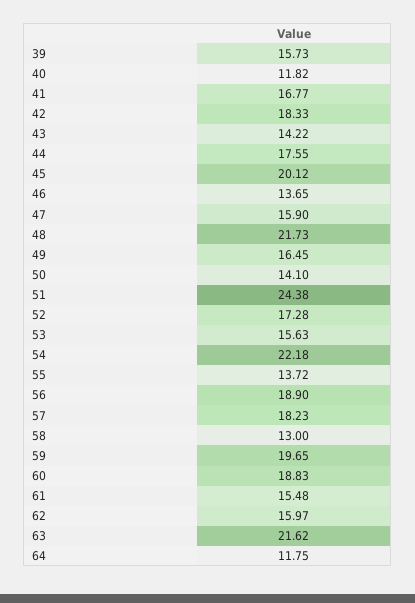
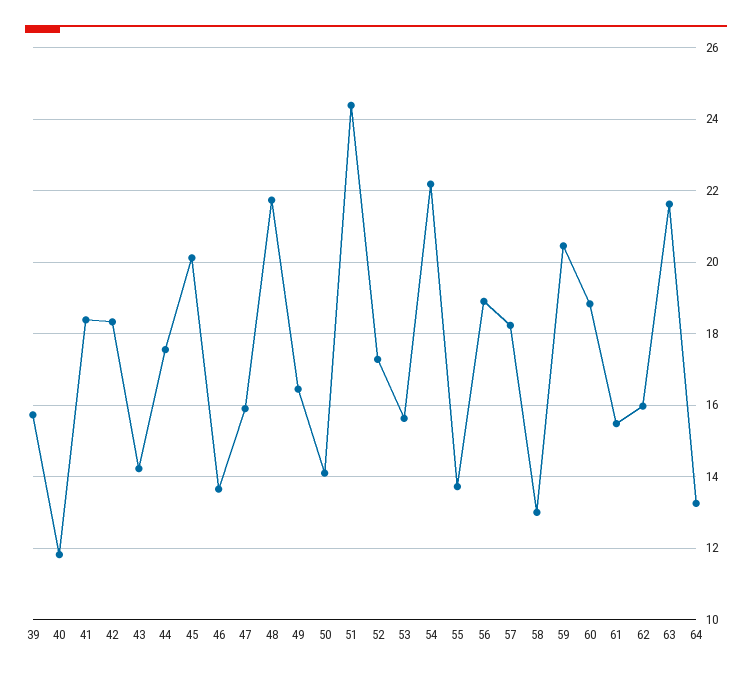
41: 16.77 -> 18.4
59: 19.65 -> 20.4
64: 11.75 -> 13.2

